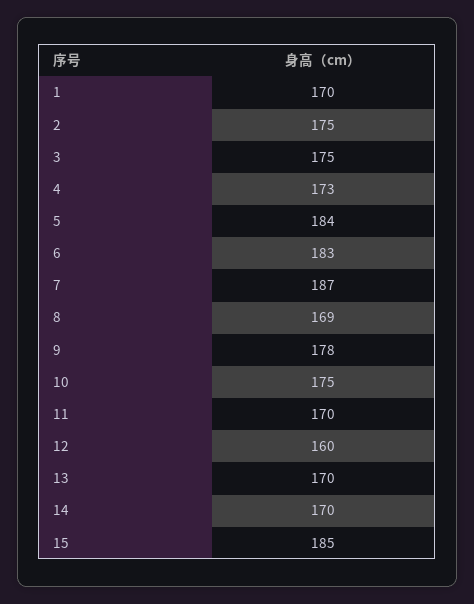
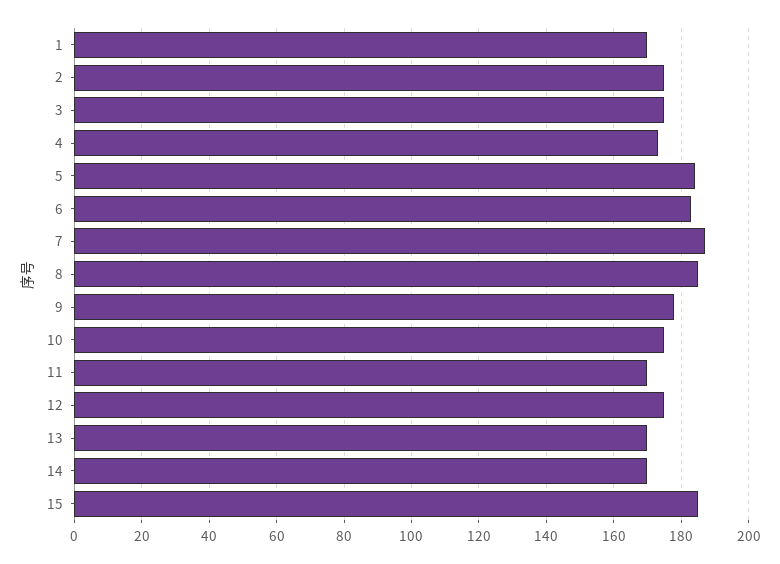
8: 169 -> 185
12: 160 -> 175

